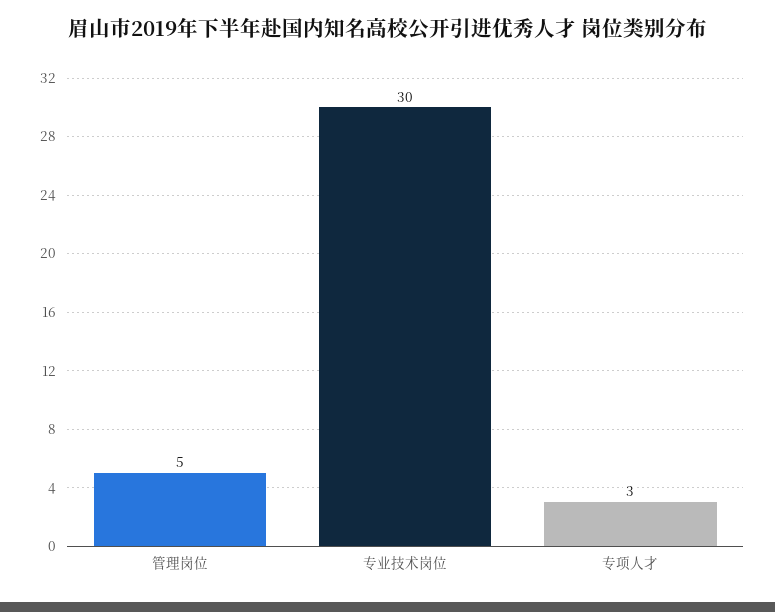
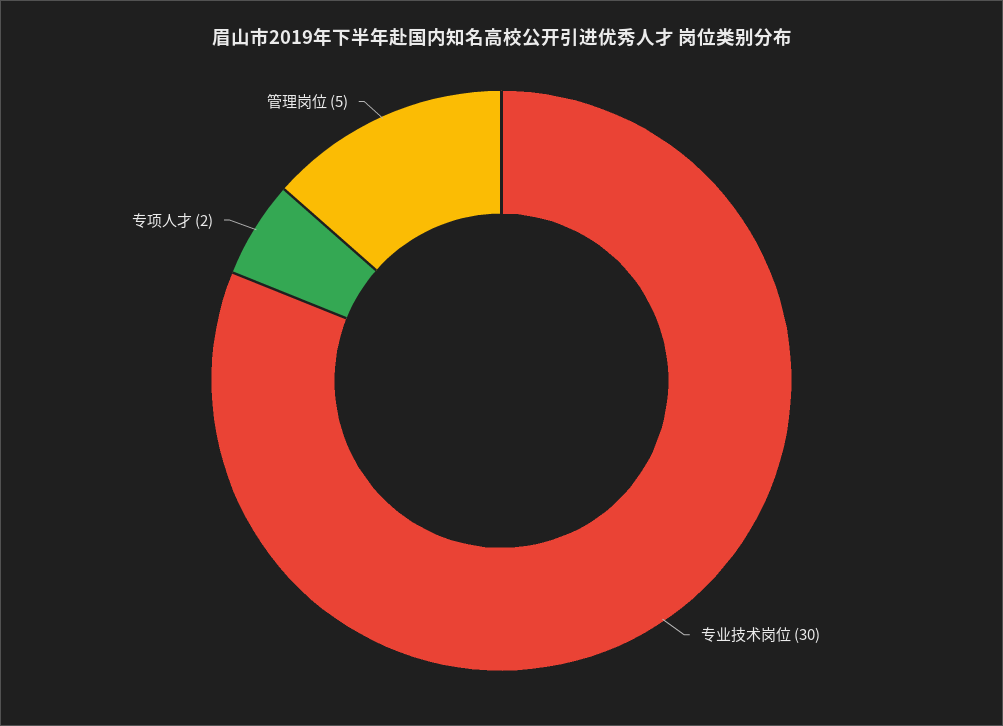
专项人才: 3 -> 2

